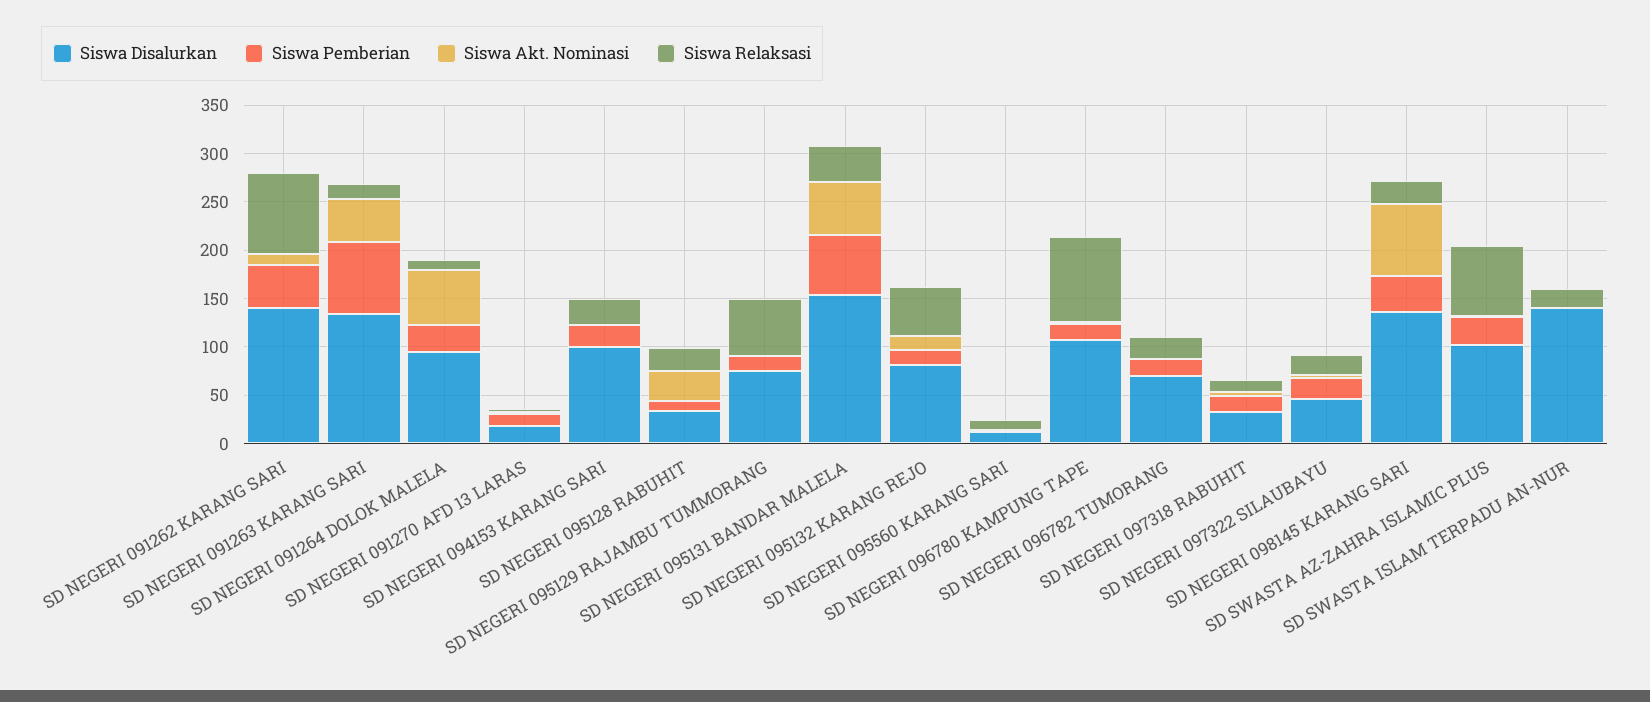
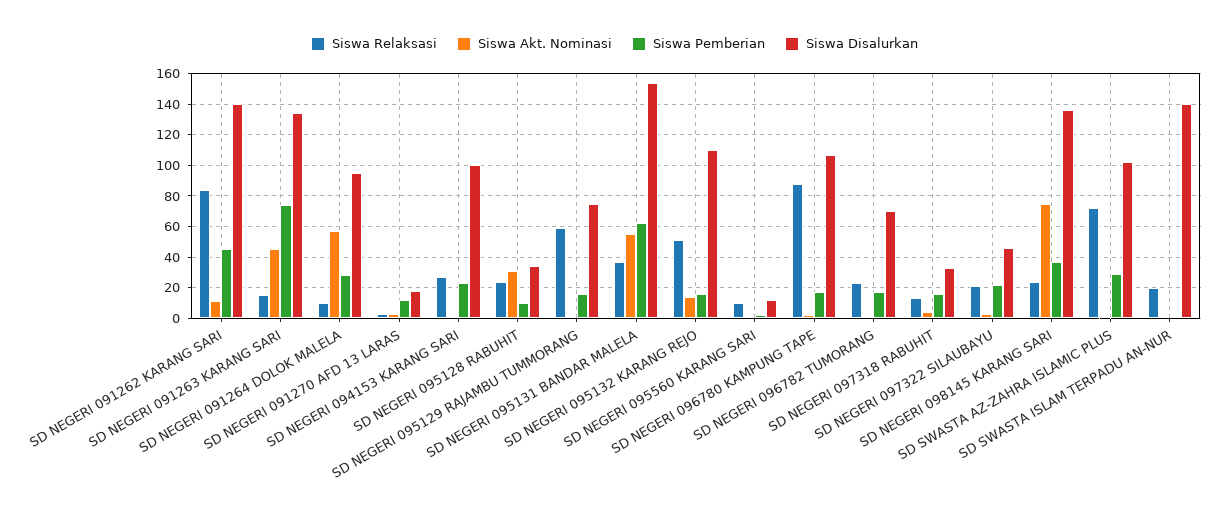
Siswa Disalurkan, SD NEGERI 095132 KARANG REJO: 80 -> 110

